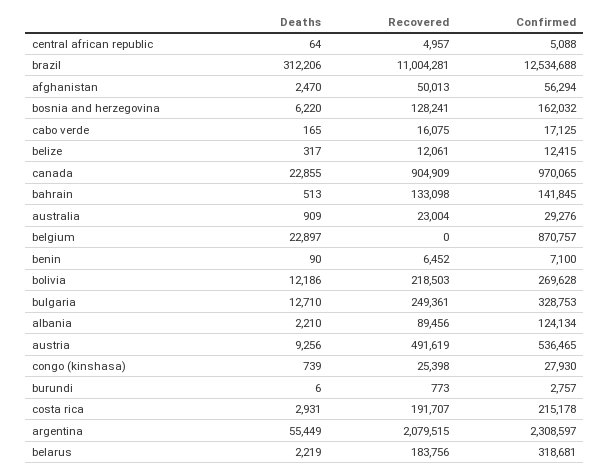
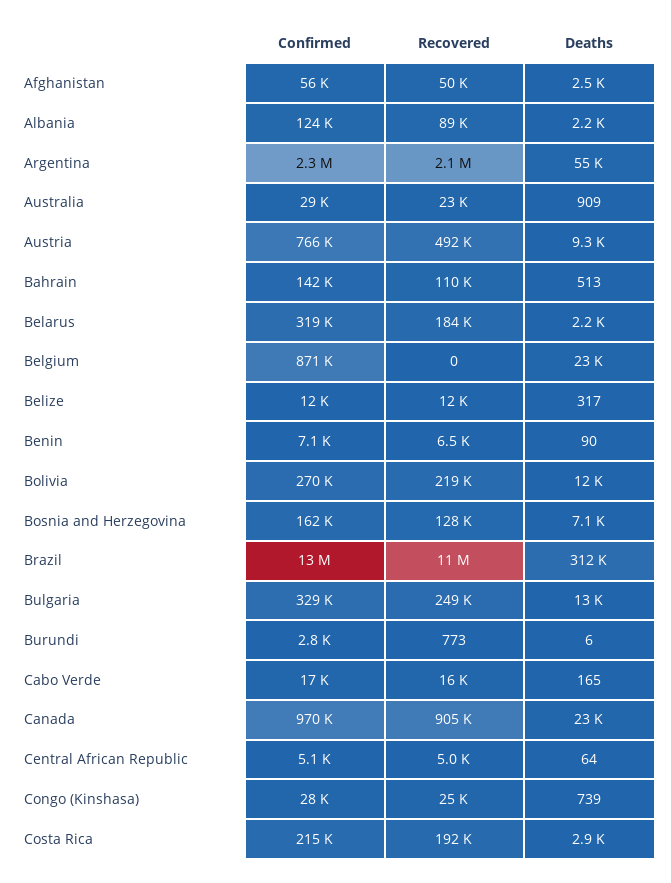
Deaths, bosnia and herzegovina: 6220 -> 7100
Recovered, bahrain: 133098 -> 110000
Confirmed, austria: 536465 -> 766000

